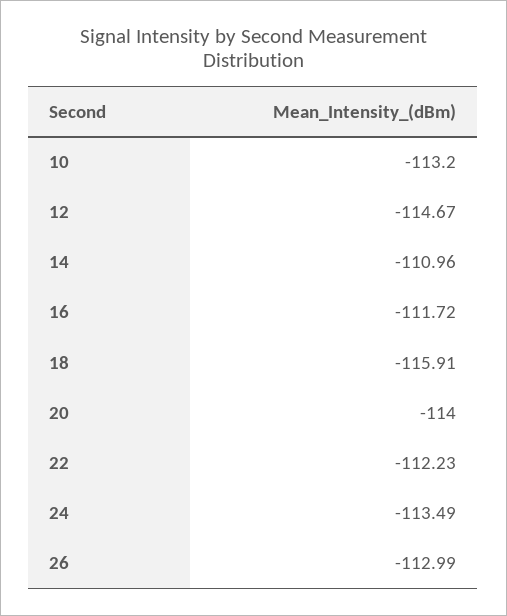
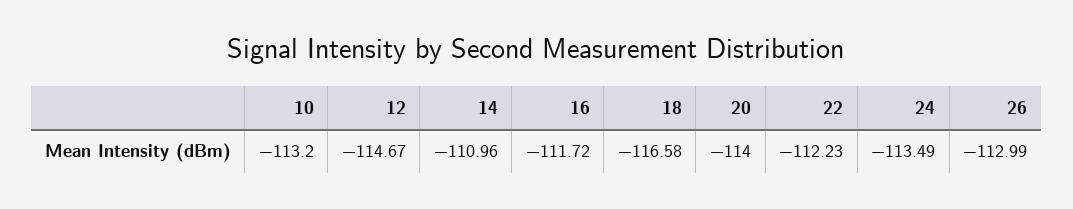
18: -115.91 -> -116.58

